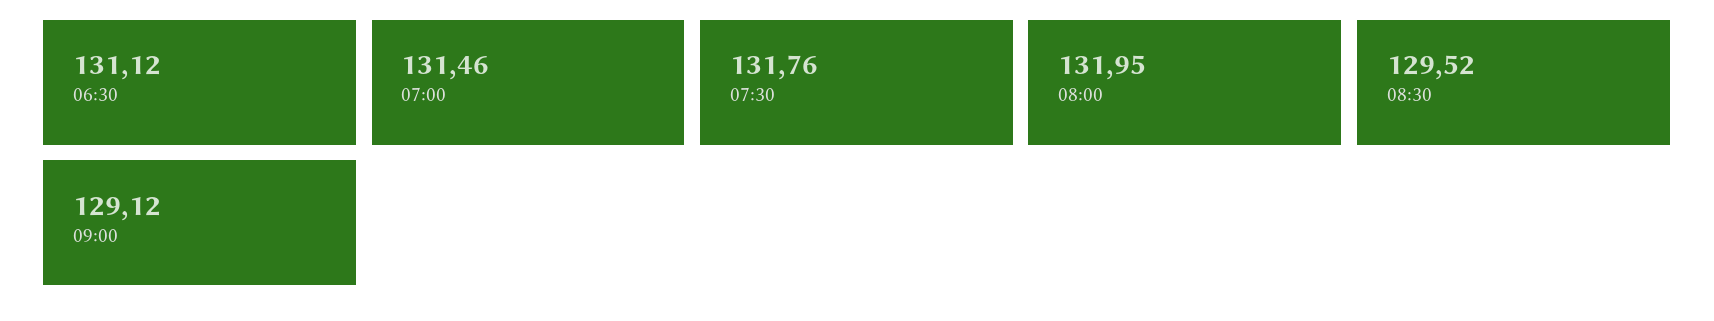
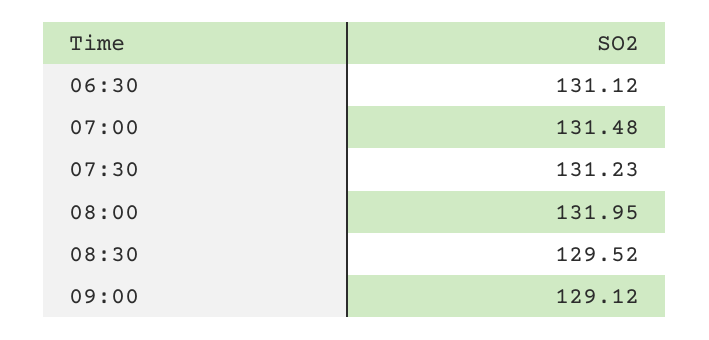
07:00: 131.46 -> 131.48
07:30: 131.76 -> 131.23

